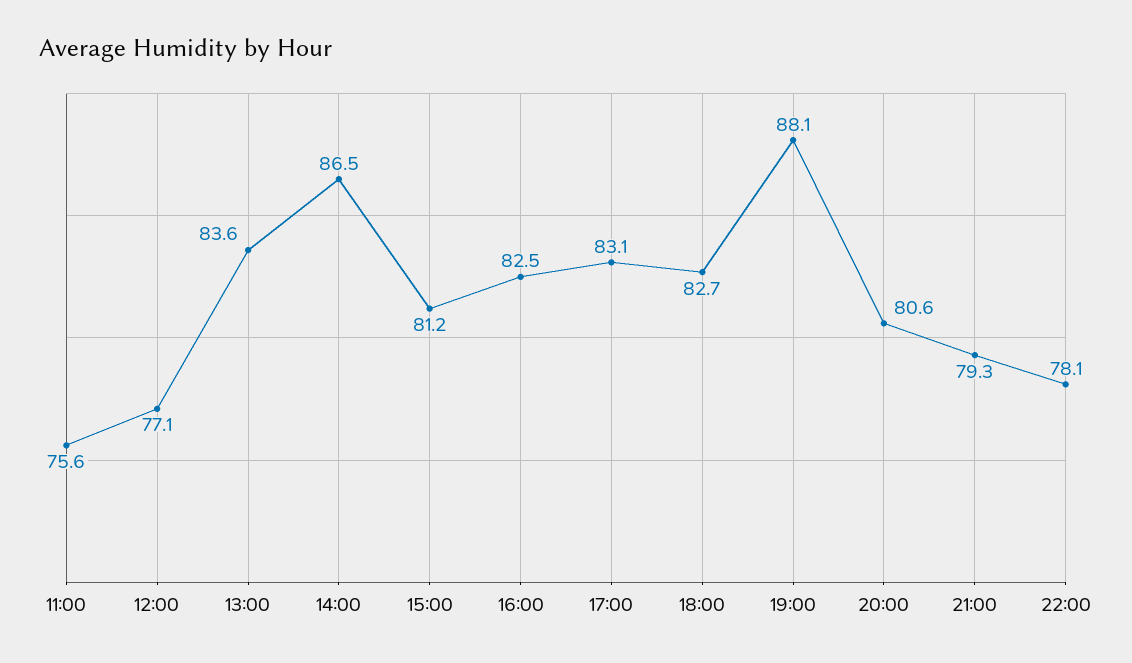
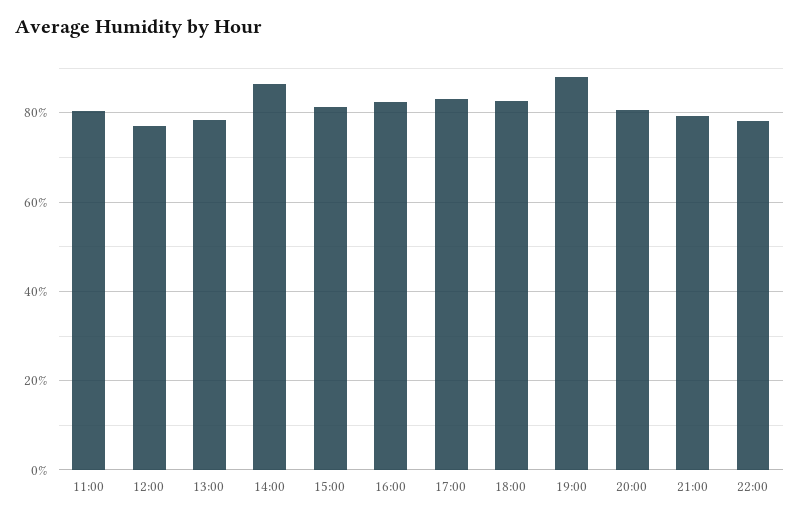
11:00: 75.6 -> 80
13:00: 83.6 -> 78

